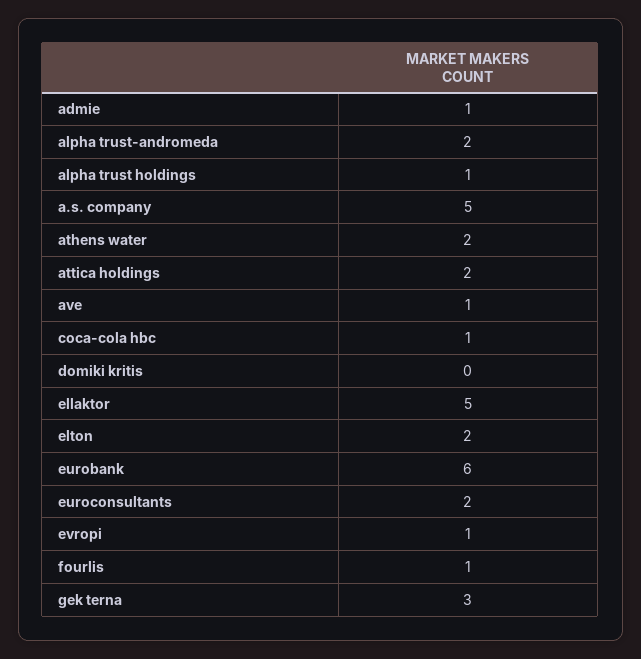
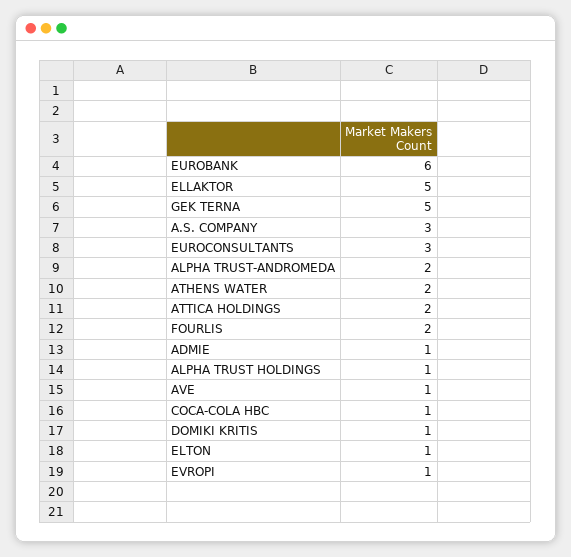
a.s. company: 5 -> 3
domiki kritis: 0 -> 1
elton: 2 -> 1
euroconsultants: 2 -> 3
fourlis: 1 -> 2
gek terna: 3 -> 5

